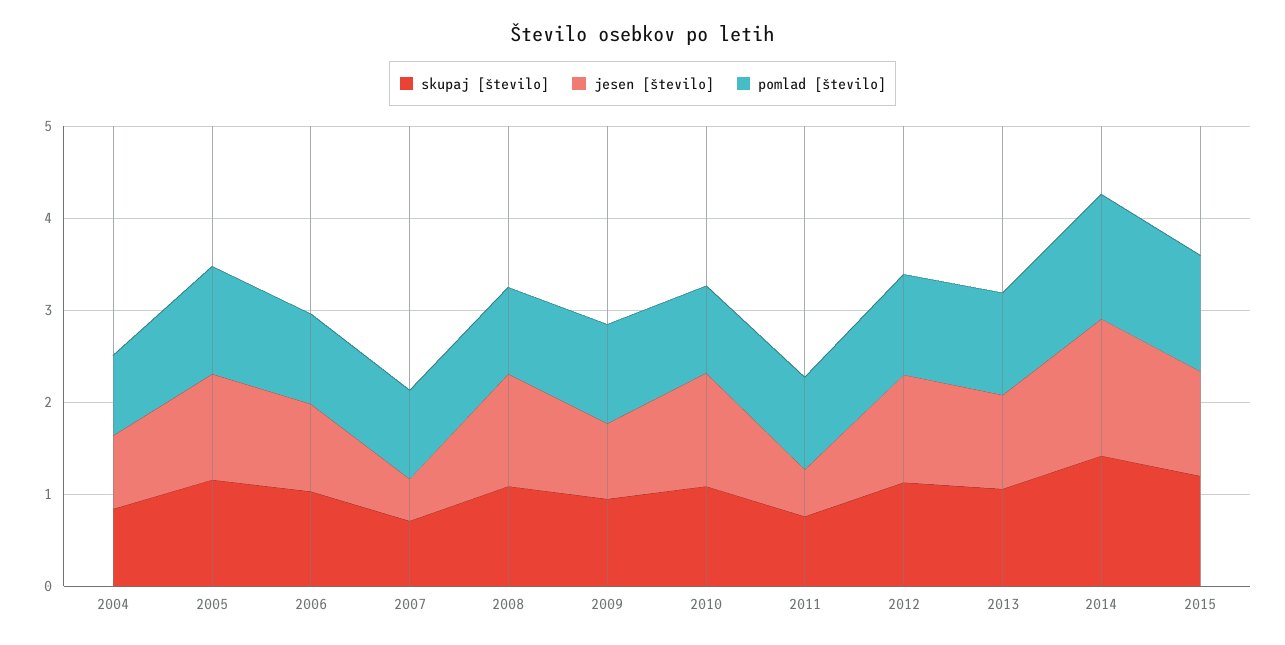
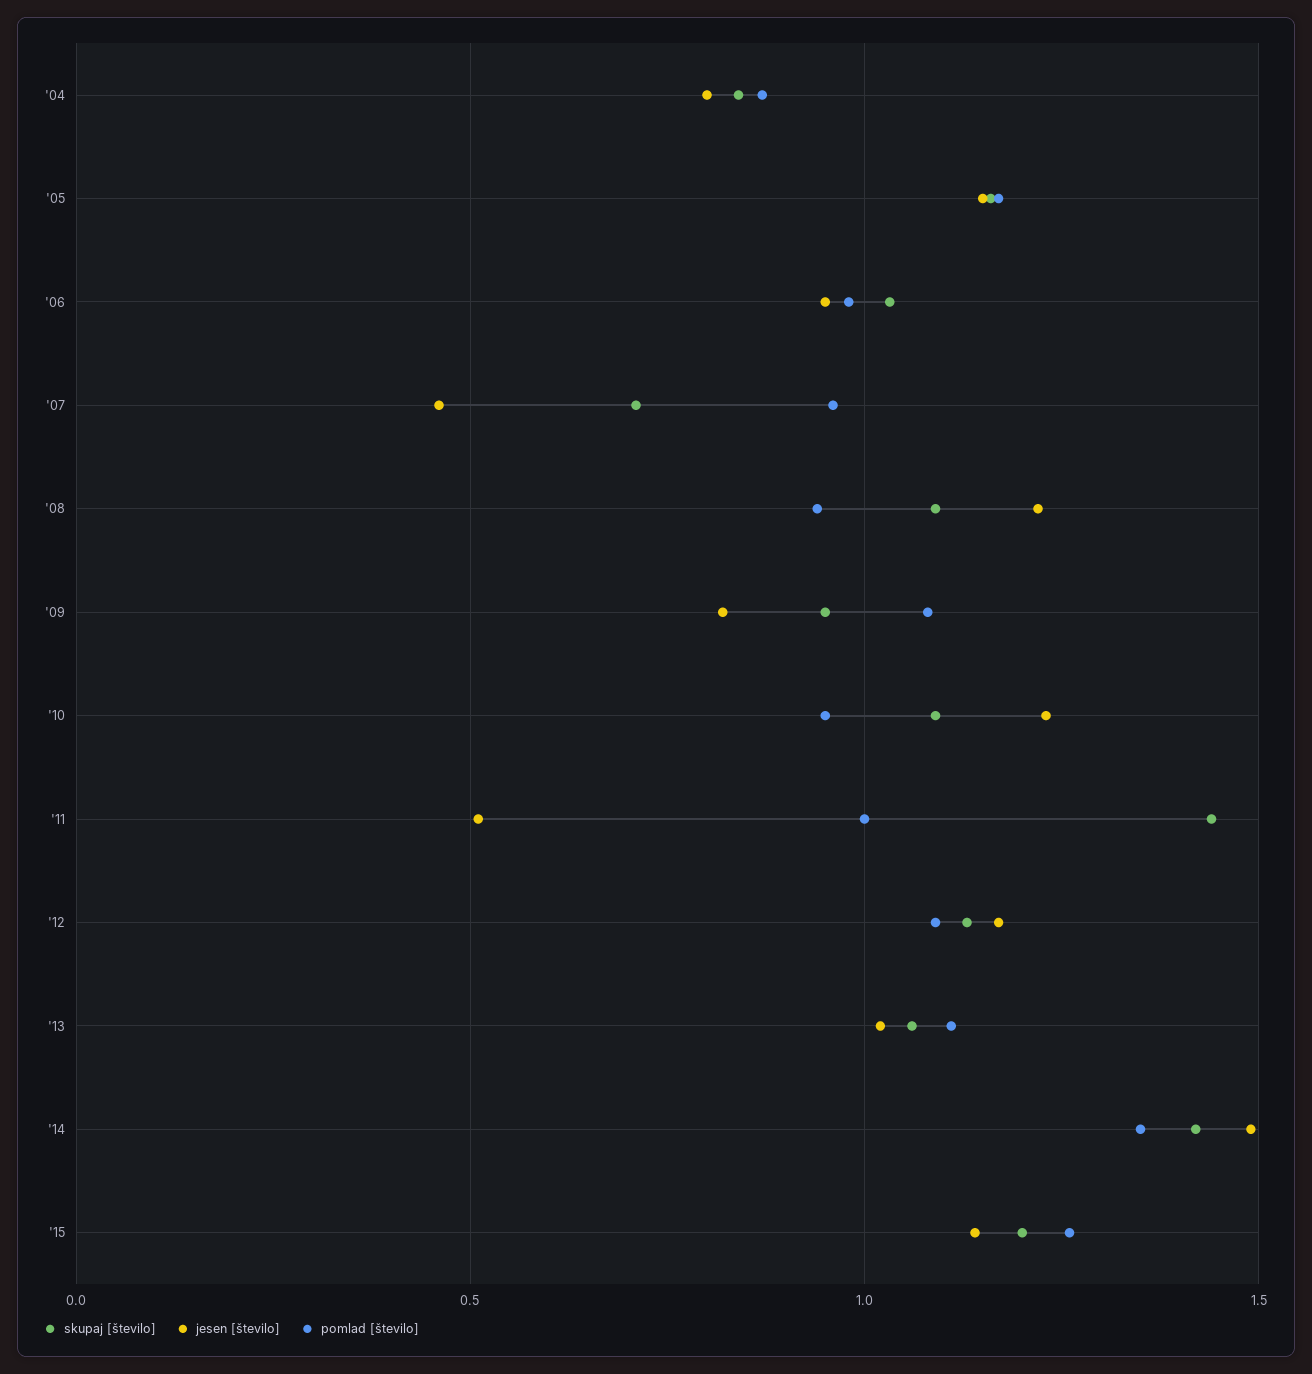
skupaj [število], 2011: 0.8 -> 1.45

